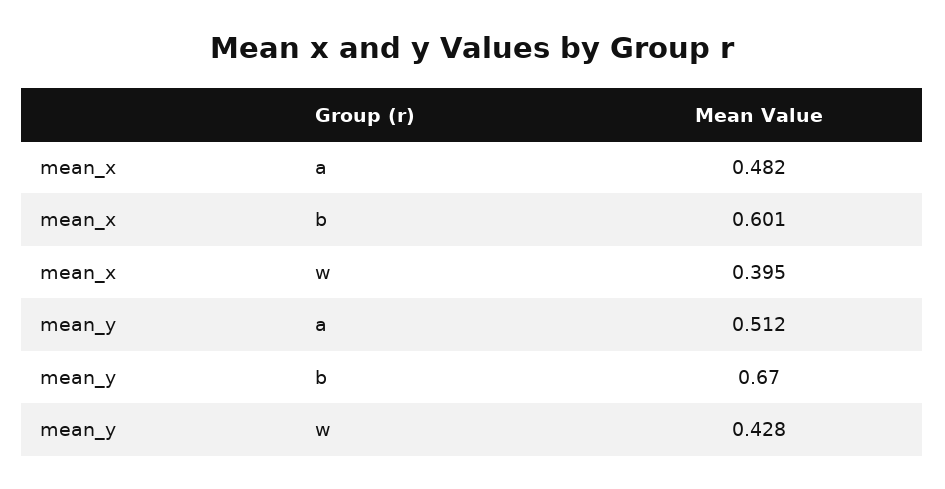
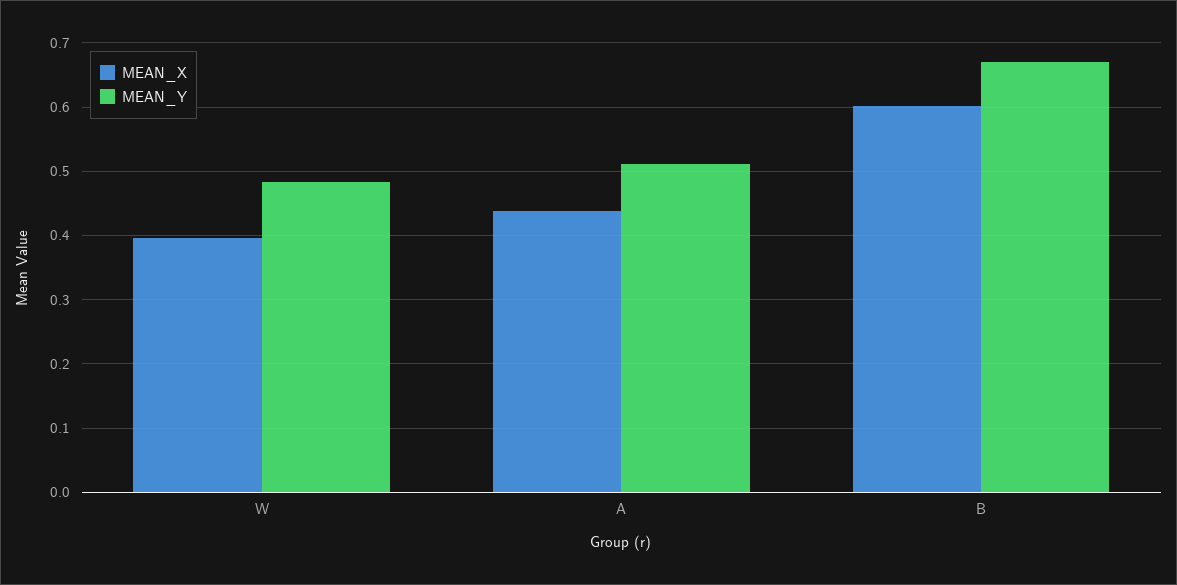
mean_x, a: 0.482 -> 0.44
mean_y, w: 0.428 -> 0.48

